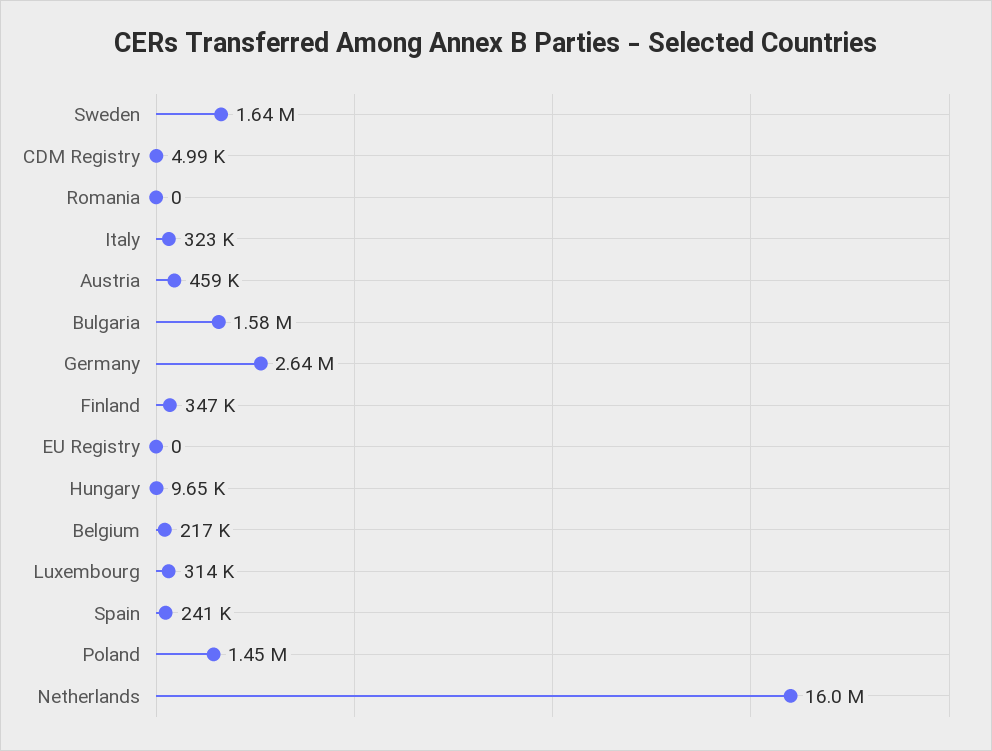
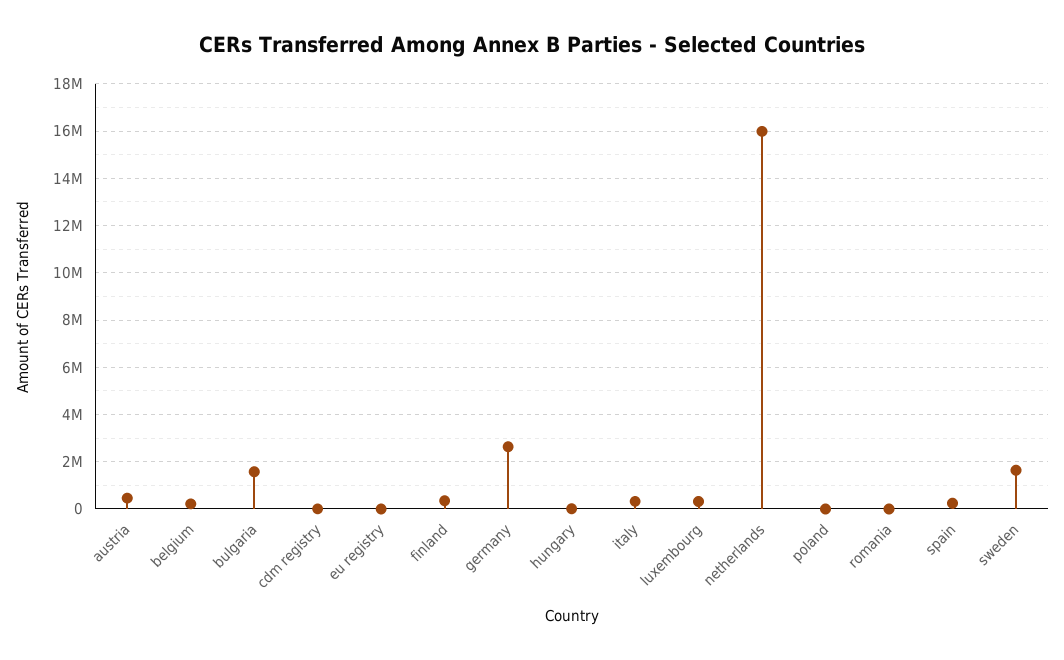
Poland: 1450000 -> 0

